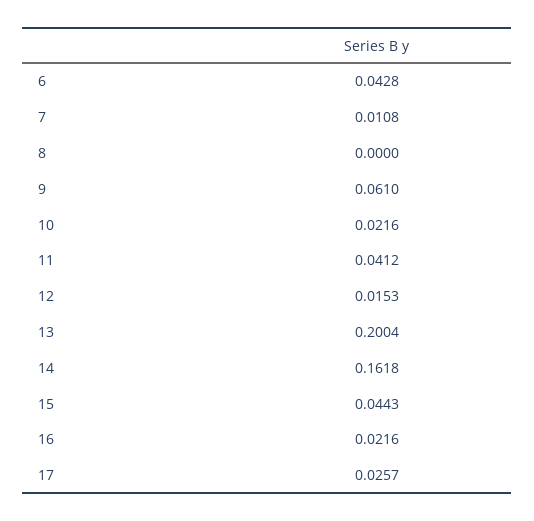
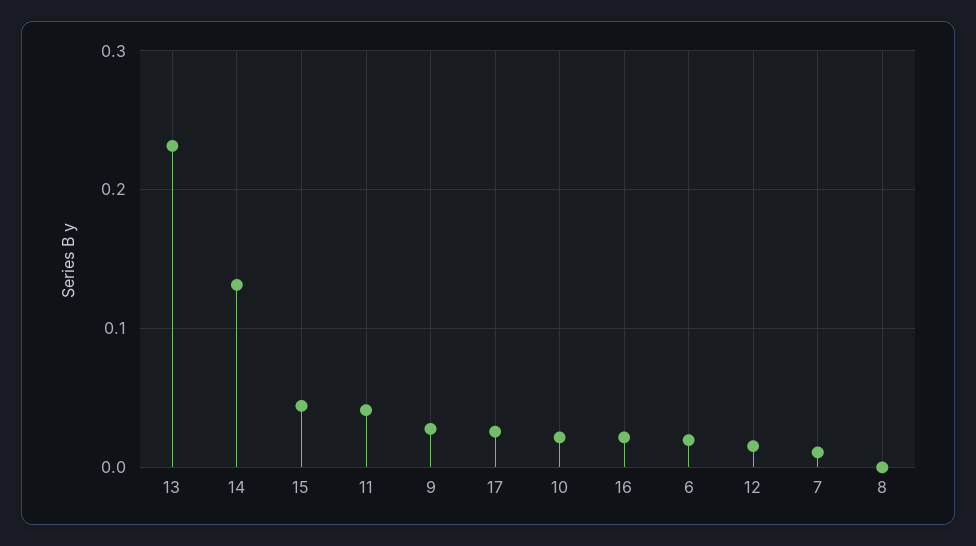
6: 0.0428 -> 0.02
9: 0.061 -> 0.03
13: 0.2004 -> 0.23
14: 0.1618 -> 0.13

